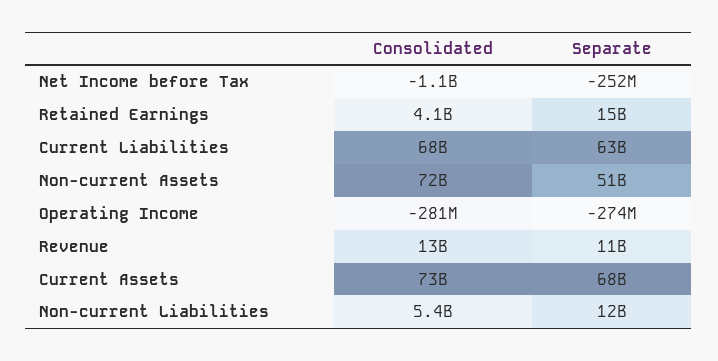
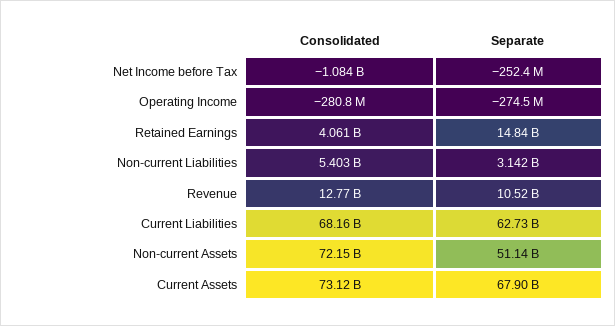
Separate, Non-current Liabilities: 12000000000 -> 3142000000

